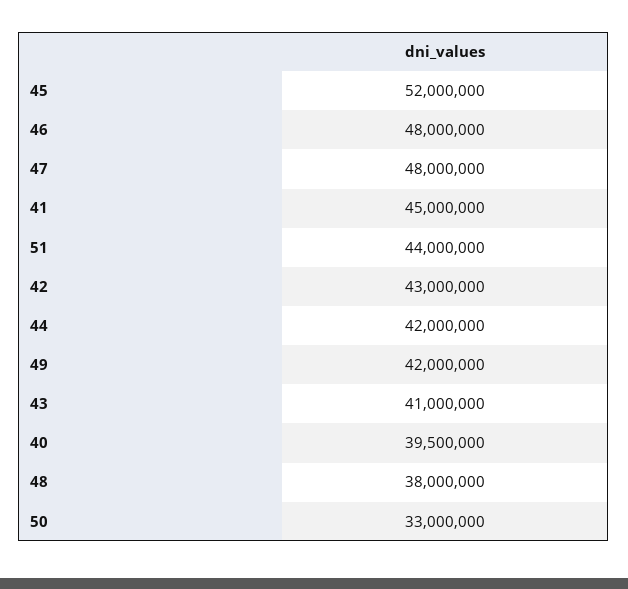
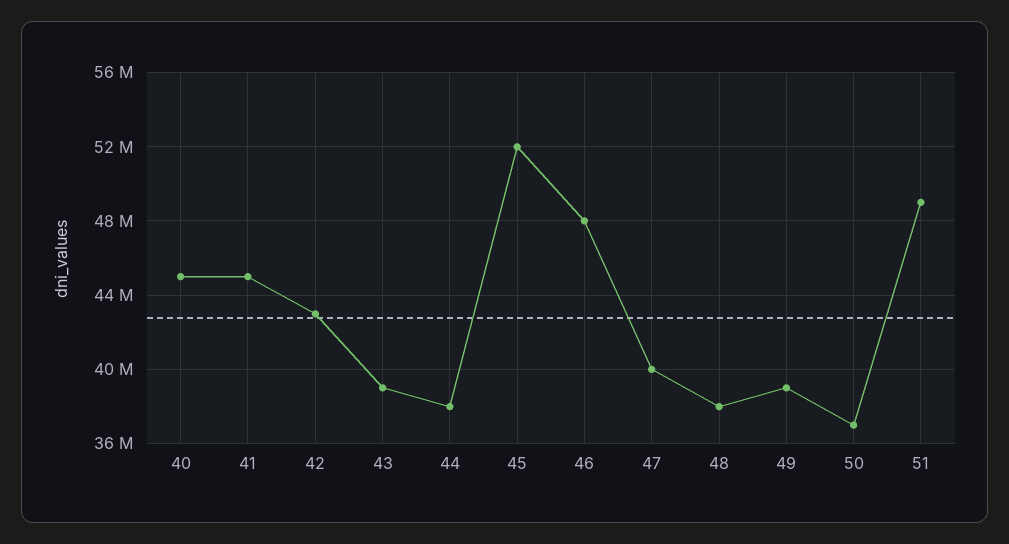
47: 48000000 -> 40000000
51: 44000000 -> 49000000
44: 42000000 -> 38000000
49: 42000000 -> 39000000
43: 41000000 -> 39000000
40: 39500000 -> 45000000
50: 33000000 -> 37000000

